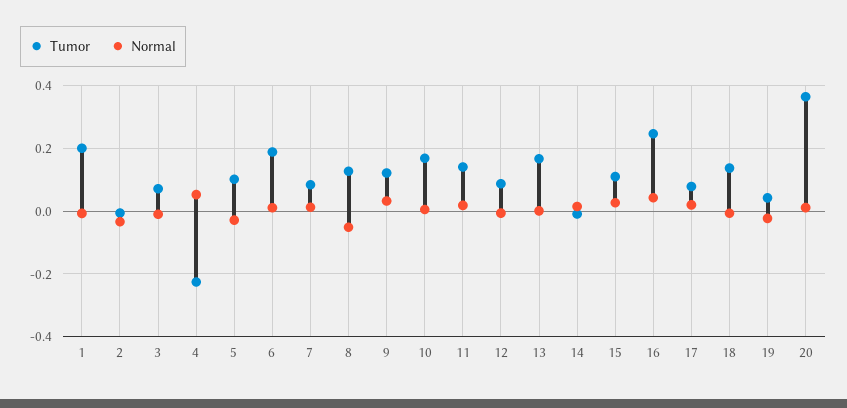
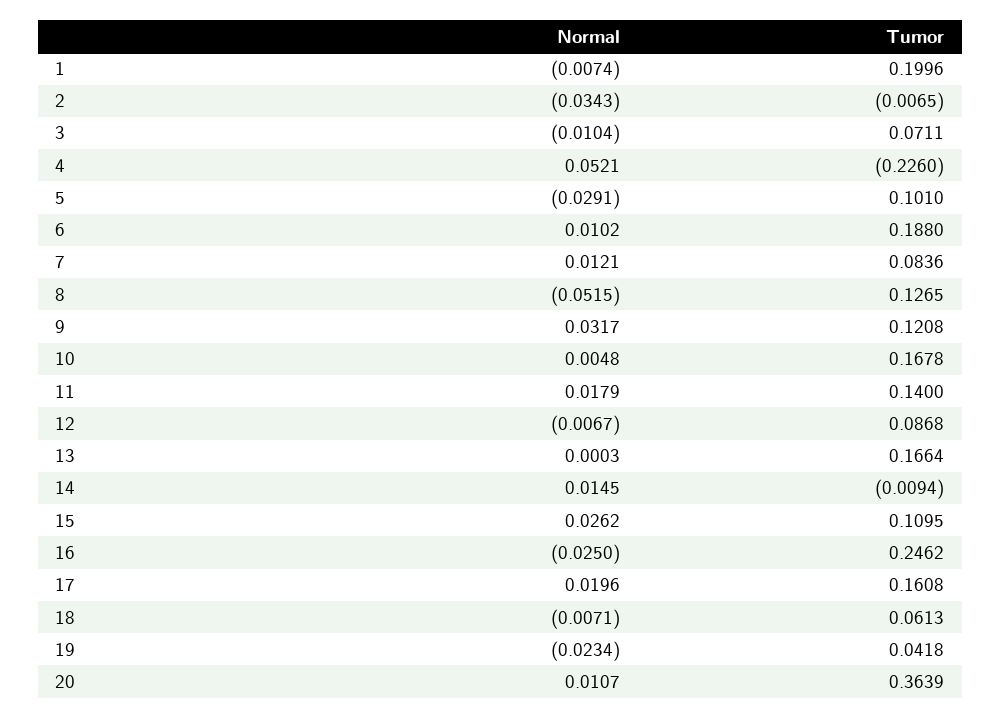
Normal, 16: 0.04 -> -0.025
Tumor, 17: 0.08 -> 0.1608
Tumor, 18: 0.14 -> 0.0613

